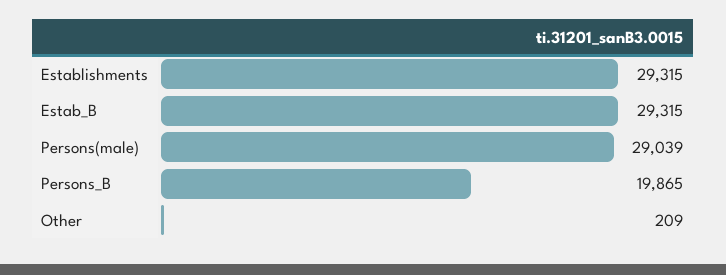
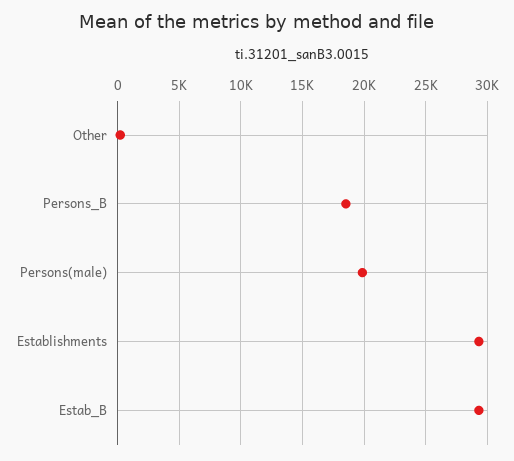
Persons(male): 29039 -> 20000
Persons_B: 19865 -> 18500

